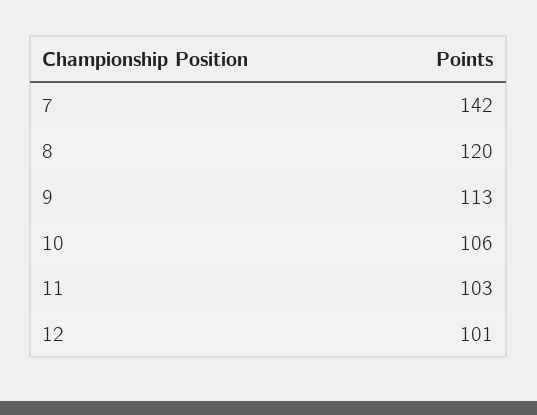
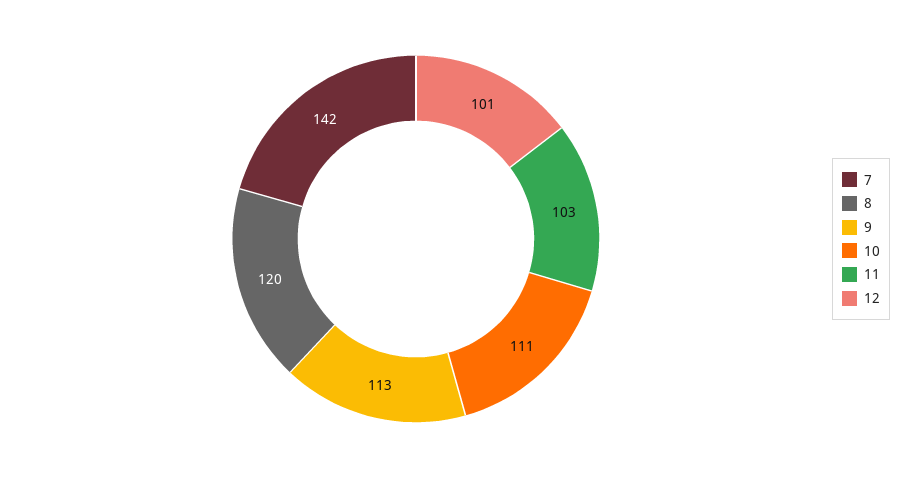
10: 106 -> 111

